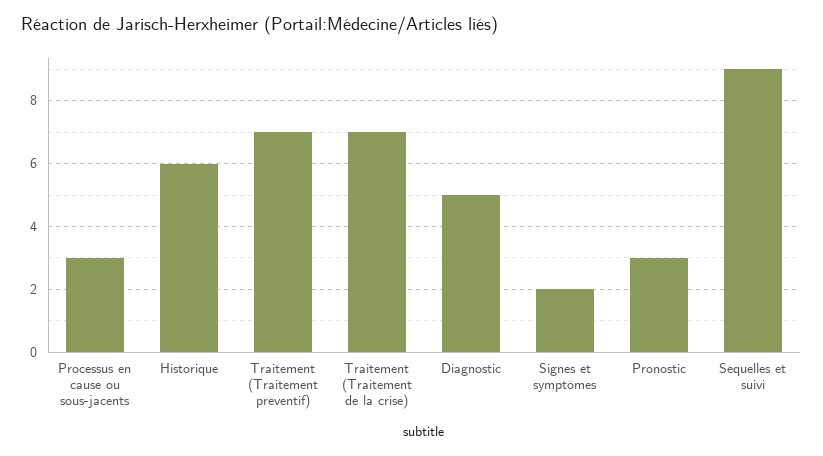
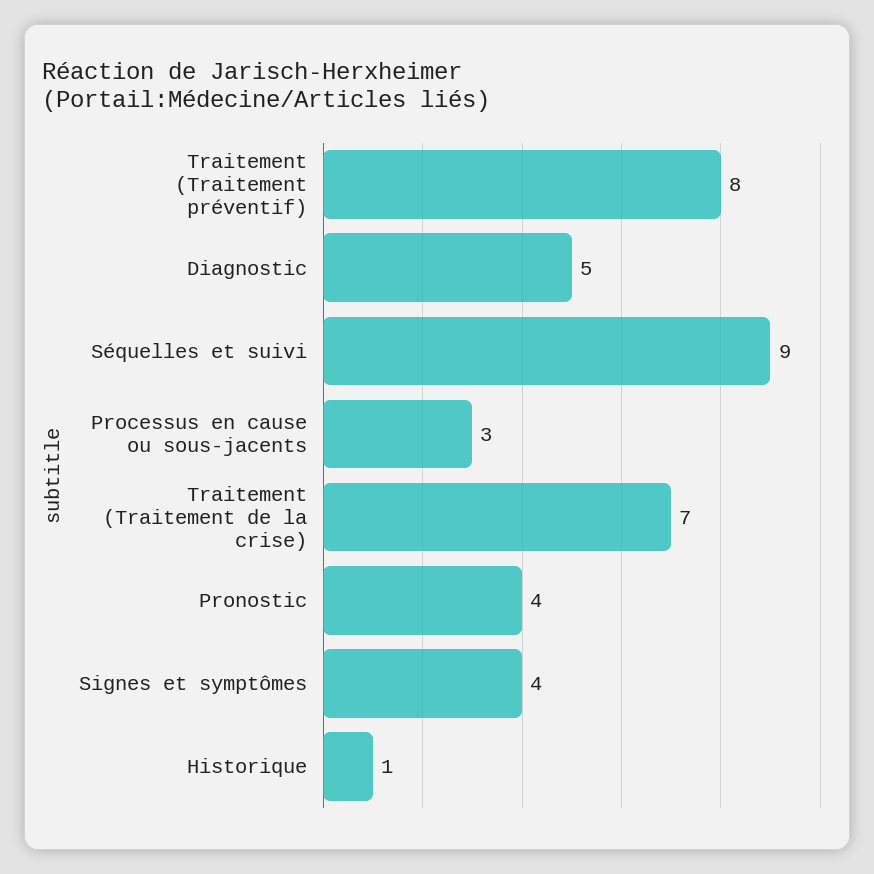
Historique: 6 -> 1
Traitement (Traitement préventif): 7 -> 8
Signes et symptômes: 2 -> 4
Pronostic: 3 -> 4

